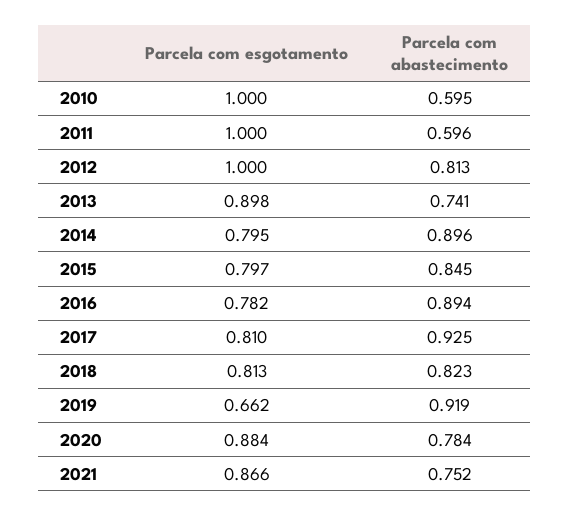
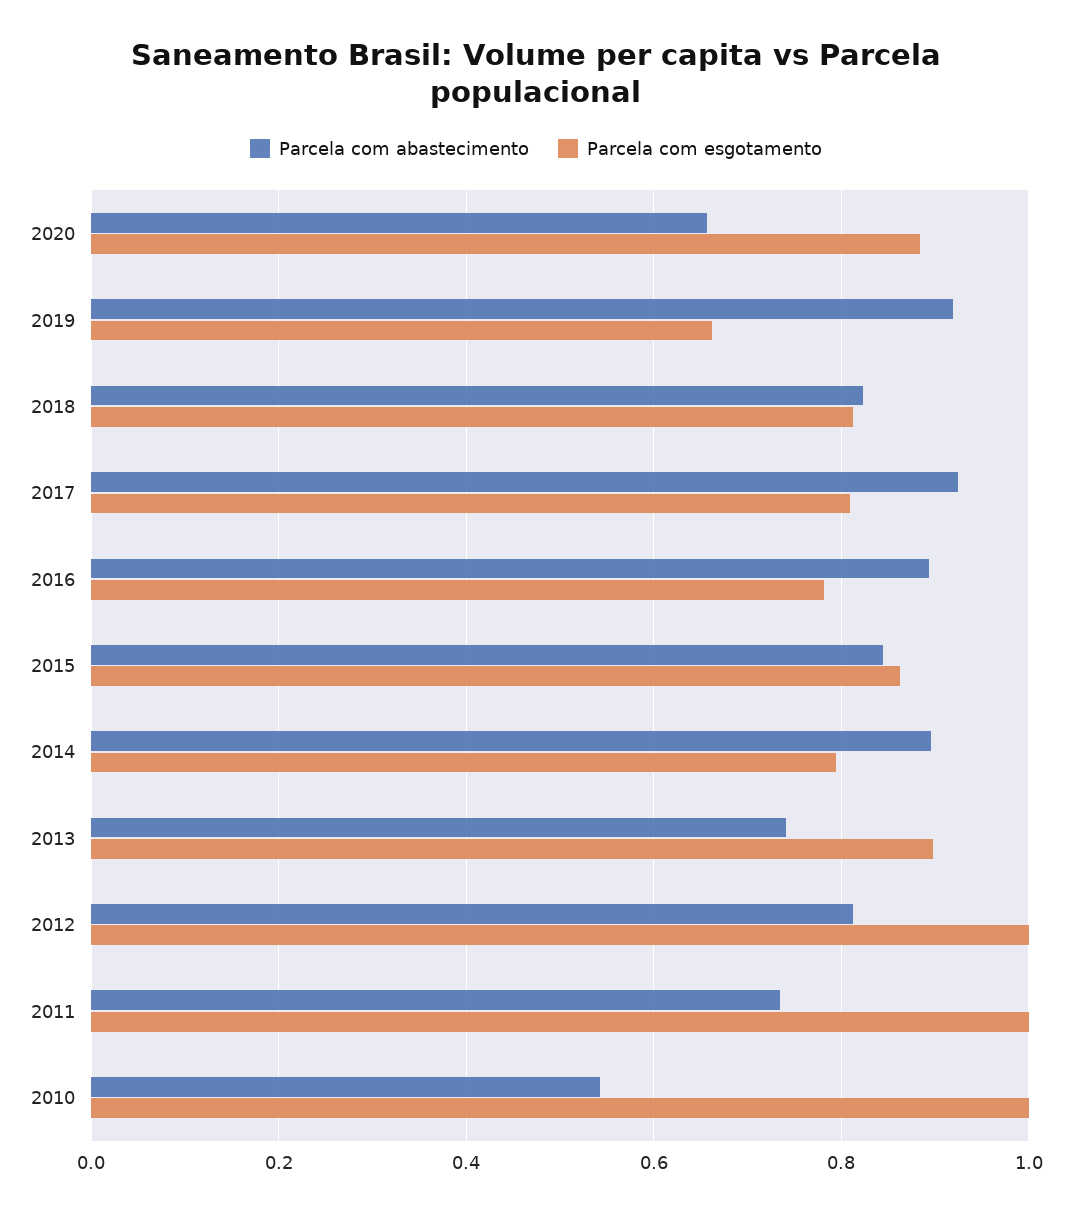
Parcela com abastecimento, 2010: 0.595 -> 0.54
Parcela com abastecimento, 2011: 0.596 -> 0.74
Parcela com esgotamento, 2015: 0.797 -> 0.86
Parcela com abastecimento, 2020: 0.784 -> 0.66
Parcela com esgotamento, 2021: 0.866 -> none
Parcela com abastecimento, 2021: 0.752 -> none

